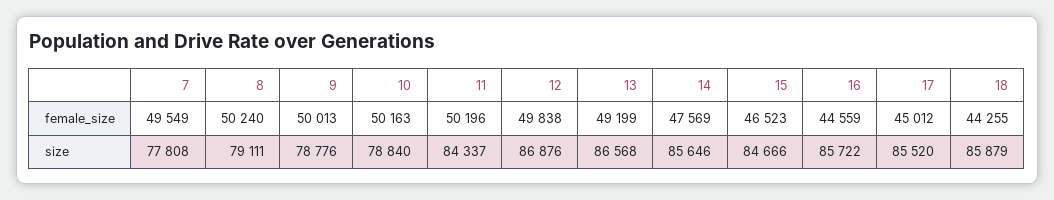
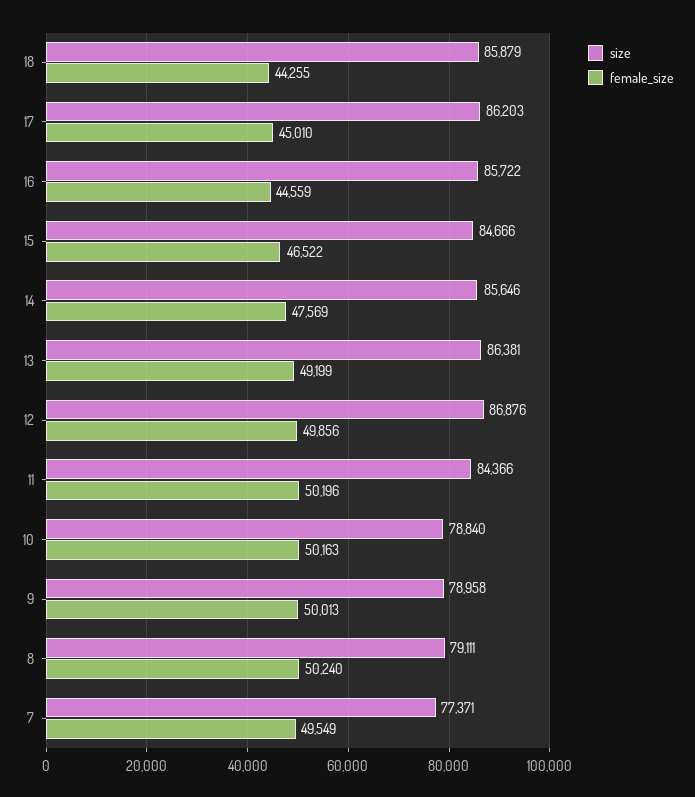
female_size, 12: 49838 -> 49856
female_size, 15: 46523 -> 46522
female_size, 17: 45012 -> 45010
size, 7: 77808 -> 77371
size, 9: 78776 -> 78958
size, 11: 84337 -> 84366
size, 13: 86568 -> 86381
size, 17: 85520 -> 86203

